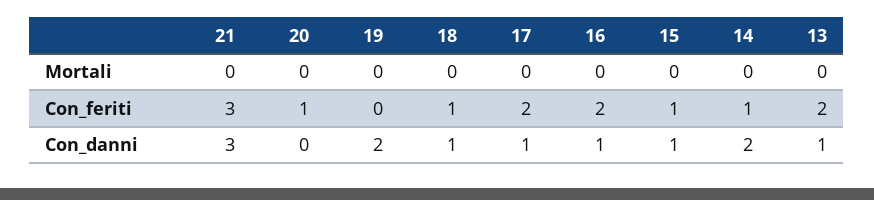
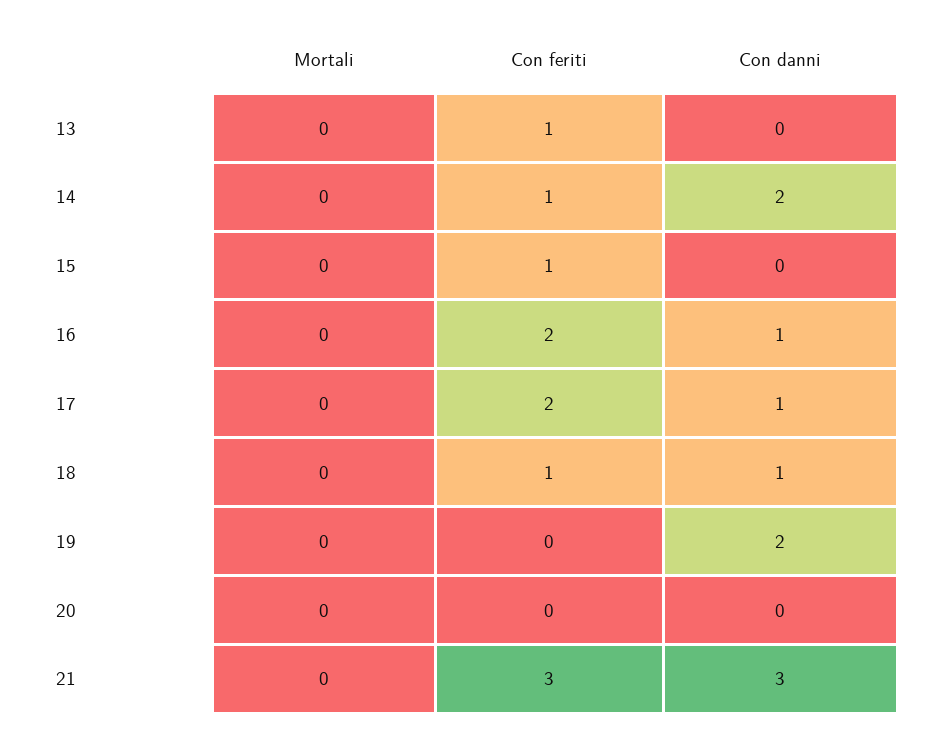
20, Con_feriti: 1 -> 0
13, Con_feriti: 2 -> 1
15, Con_danni: 1 -> 0
13, Con_danni: 1 -> 0

